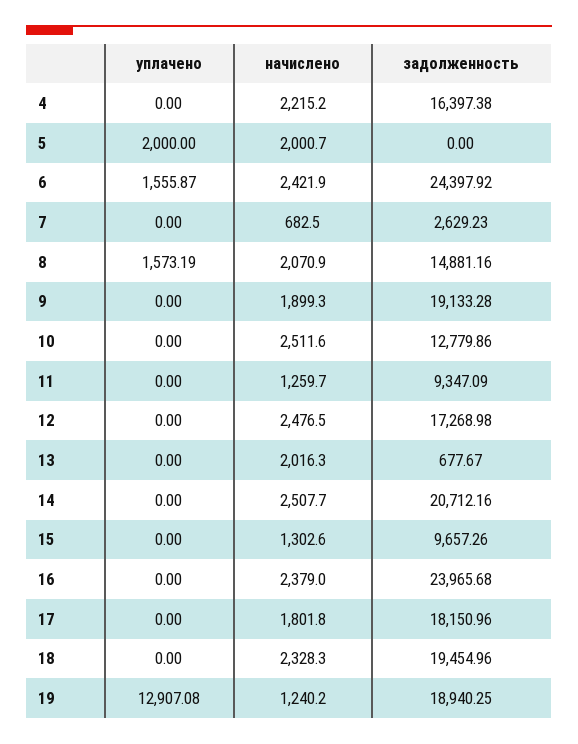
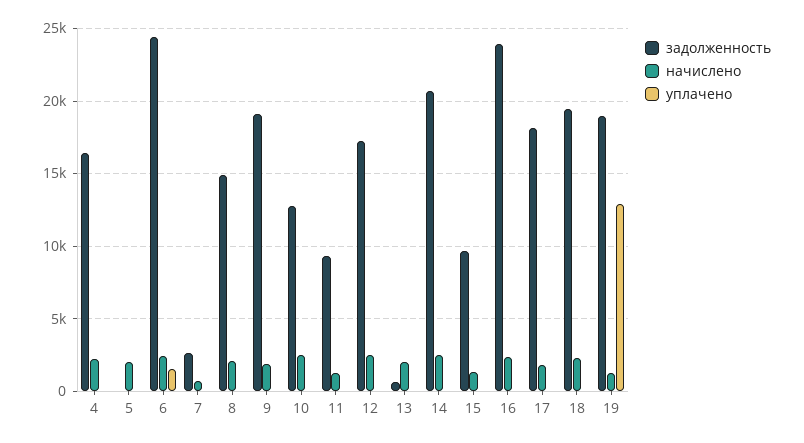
уплачено, 5: 2000 -> 0
уплачено, 8: 1573.19 -> 0

